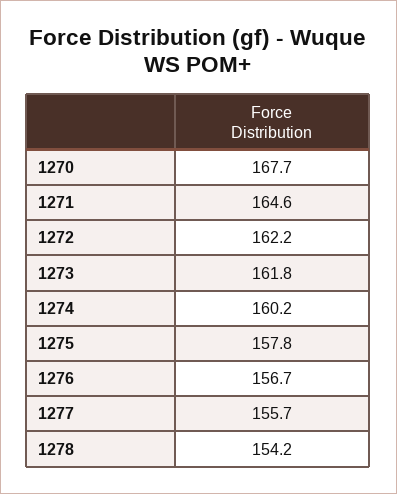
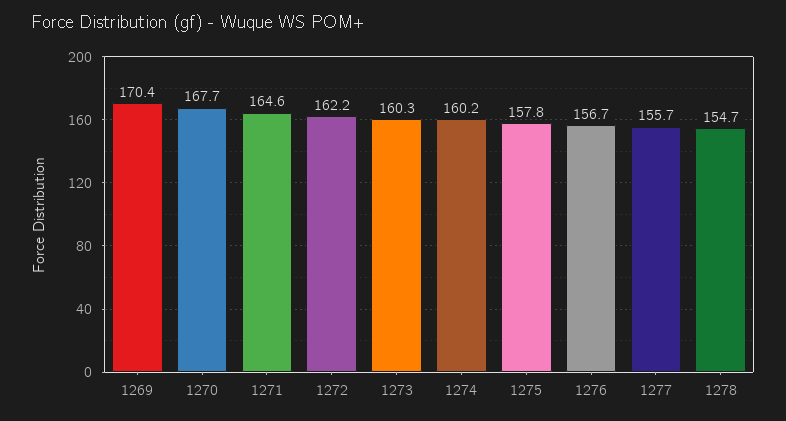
1273: 161.8 -> 160.3
1278: 154.2 -> 154.7
1269: none -> 170.4

